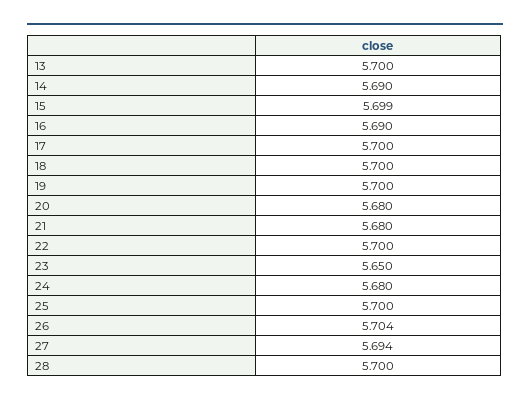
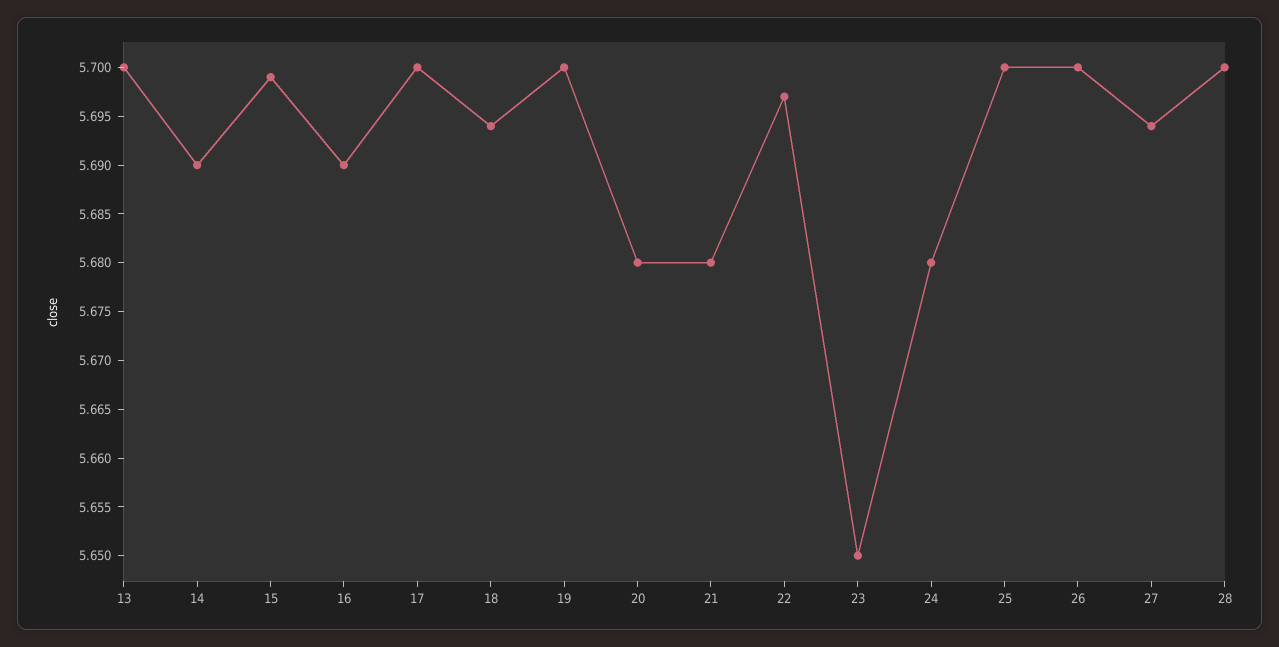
18: 5.7 -> 5.694
22: 5.7 -> 5.697
26: 5.704 -> 5.7

